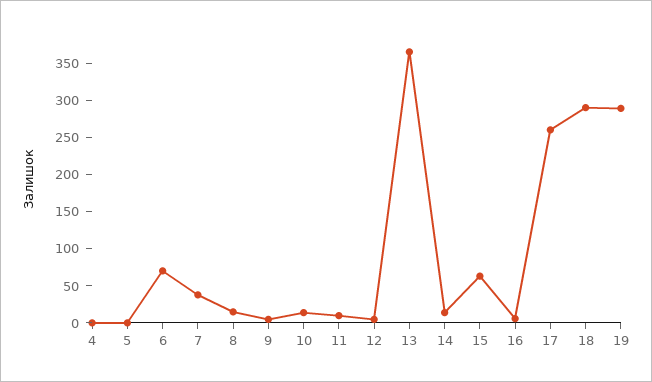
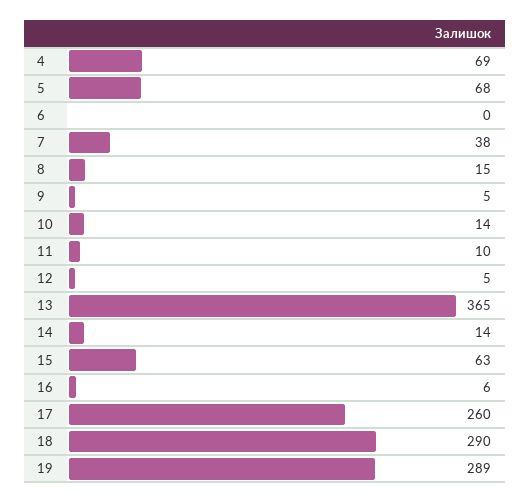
4: 0 -> 69
5: 0 -> 68
6: 75 -> 0

